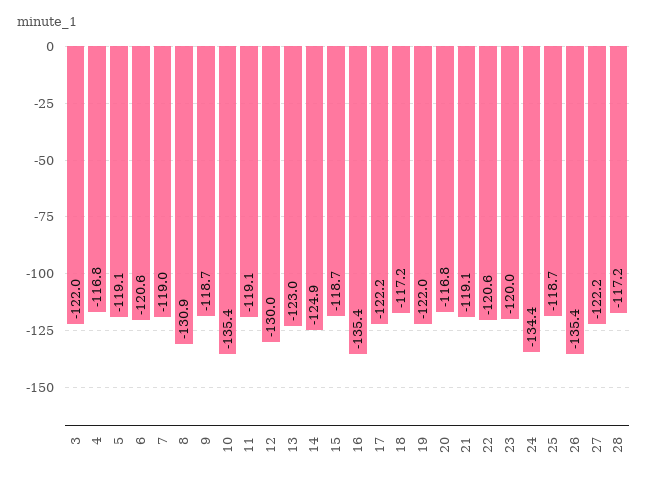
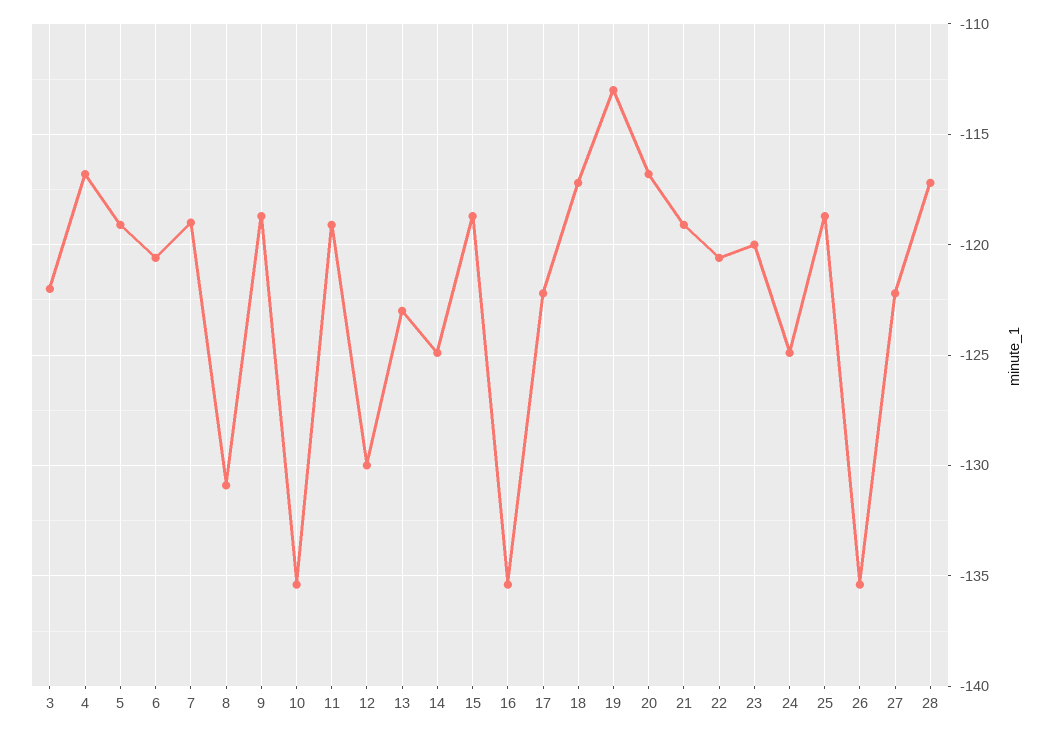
19: -122 -> -113
24: -134.4 -> -125

